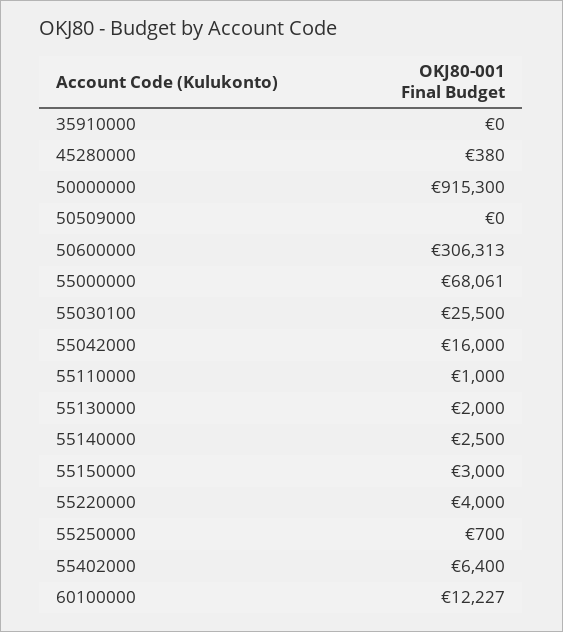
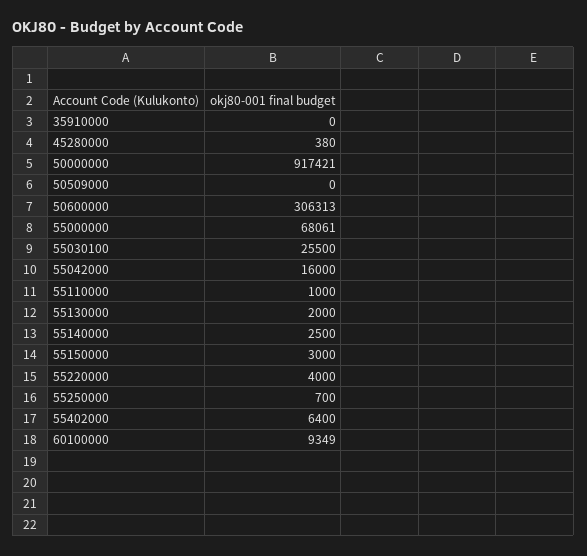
50000000: 915300 -> 917421
60100000: 12227 -> 9349

